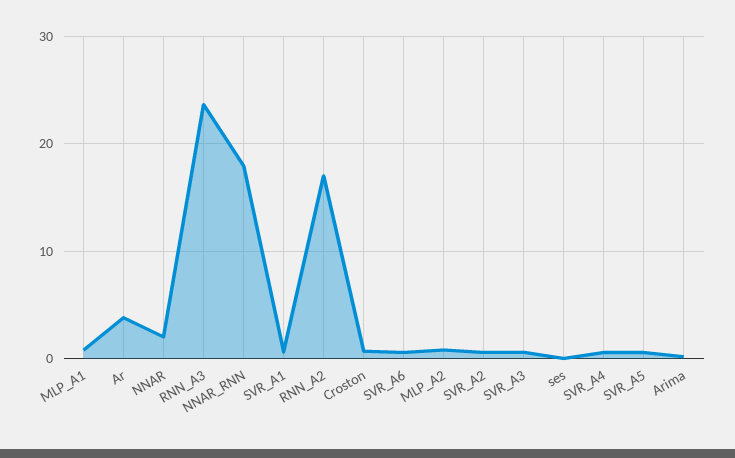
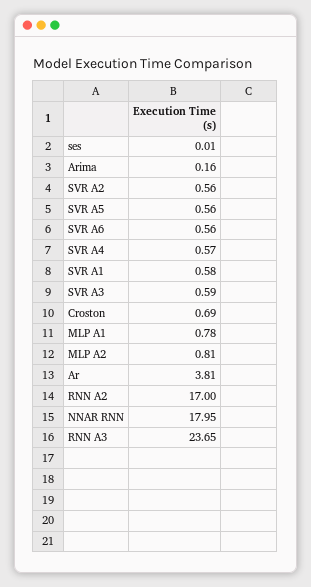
NNAR: 2 -> none

